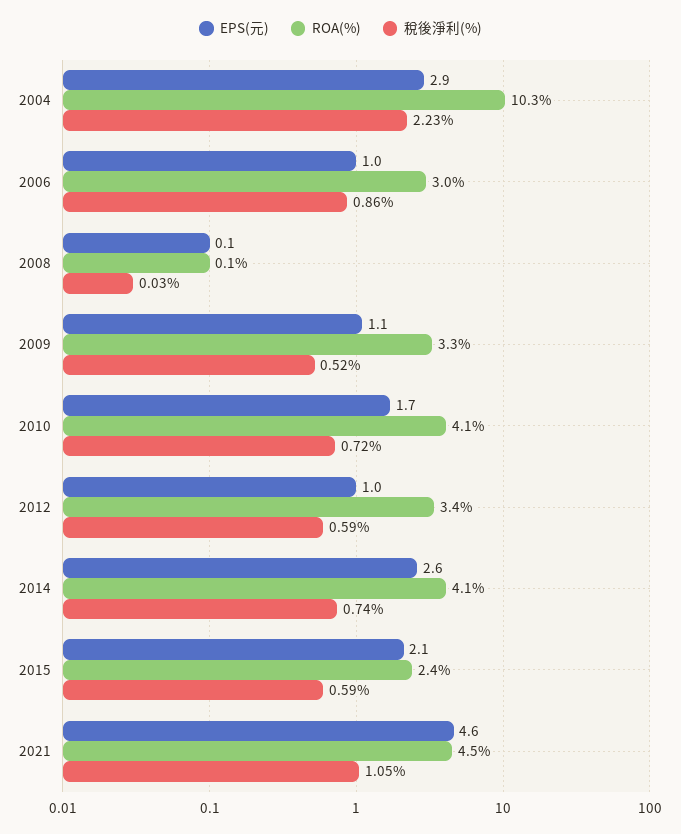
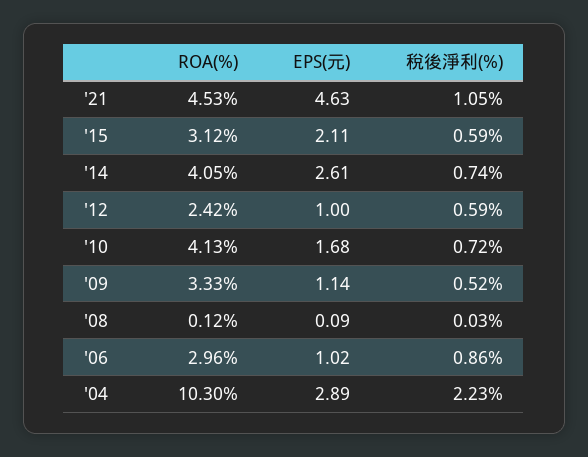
ROA(%), 2012: 3.4 -> 2.42
ROA(%), 2015: 2.4 -> 3.12

